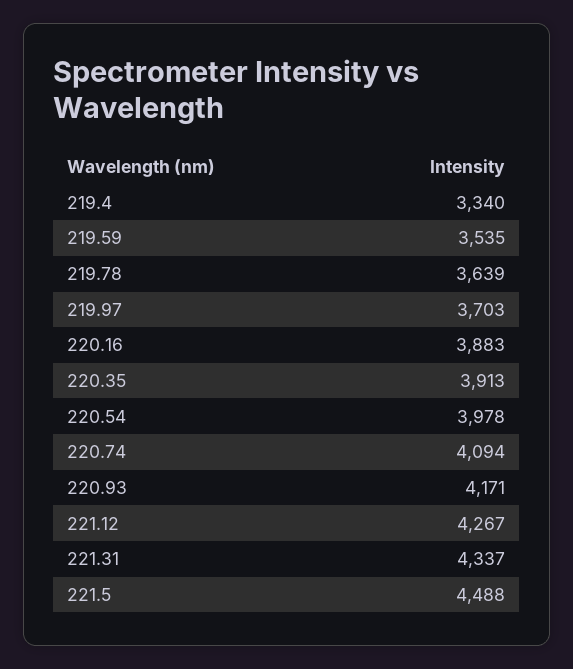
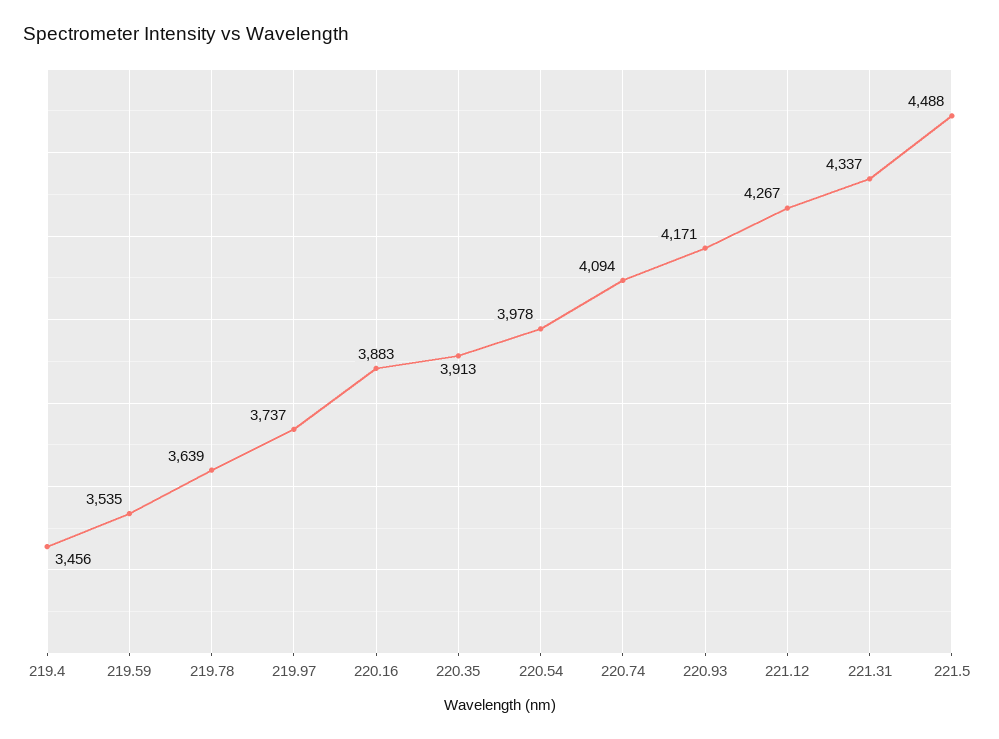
219.4: 3340 -> 3456
219.97: 3703 -> 3737

